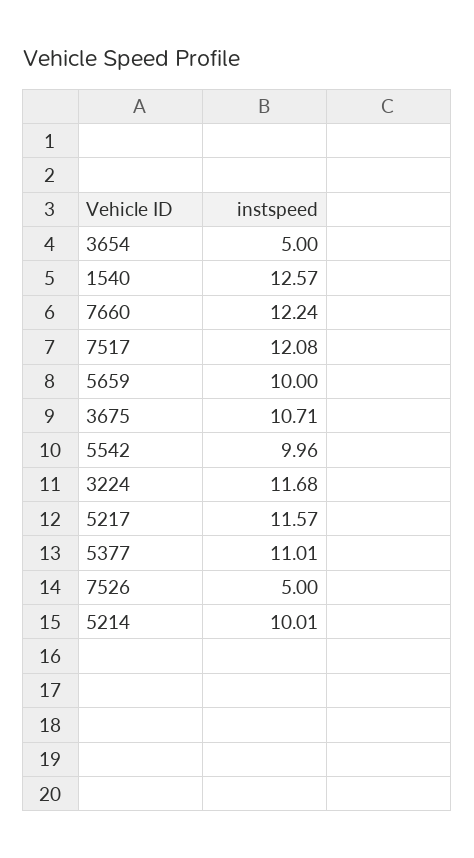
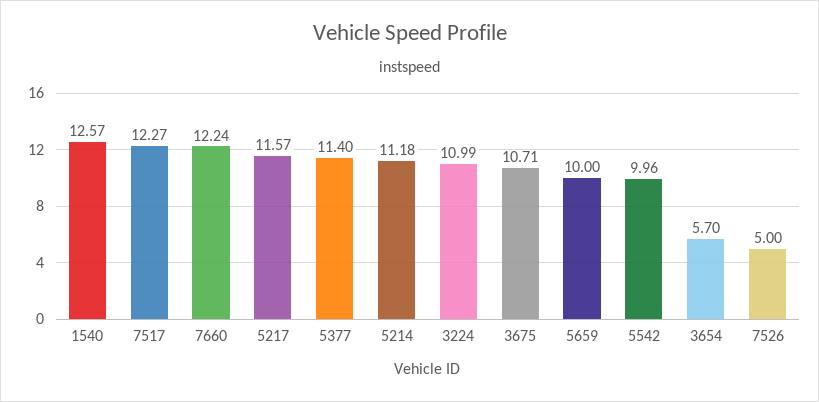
3654: 5 -> 5.7
7517: 12.08 -> 12.27
3224: 11.68 -> 10.99
5377: 11.01 -> 11.4
5214: 10.01 -> 11.18

